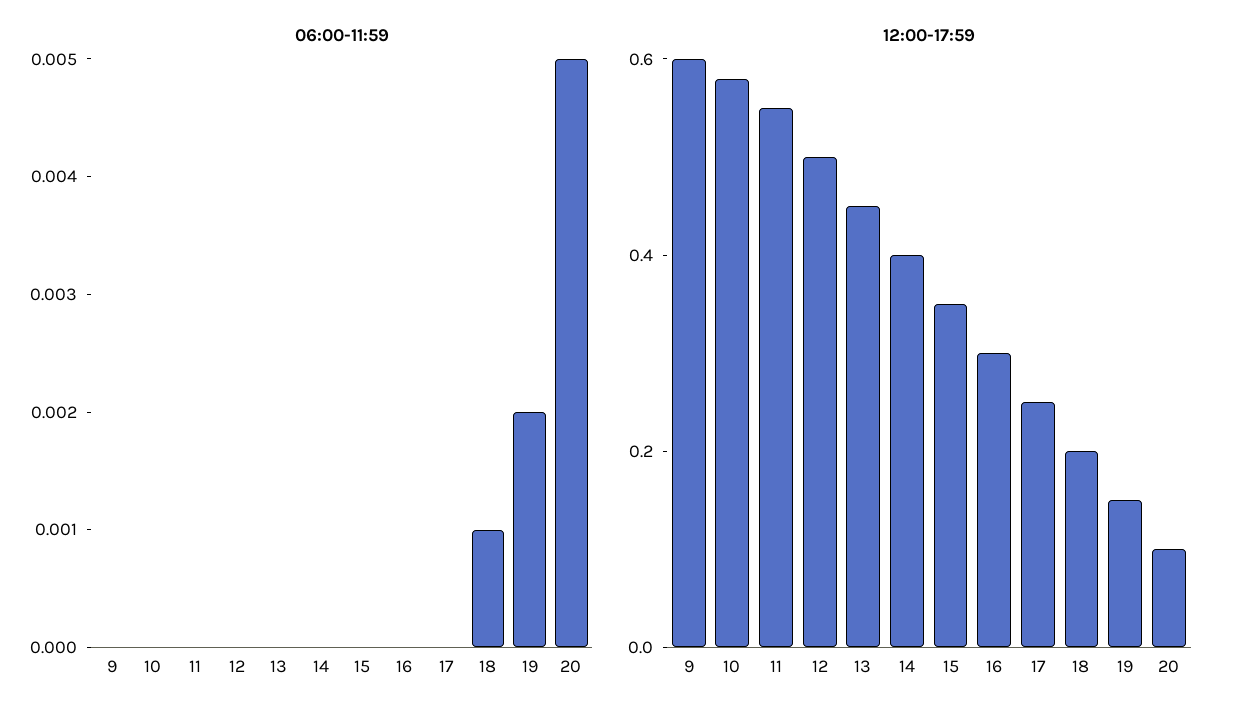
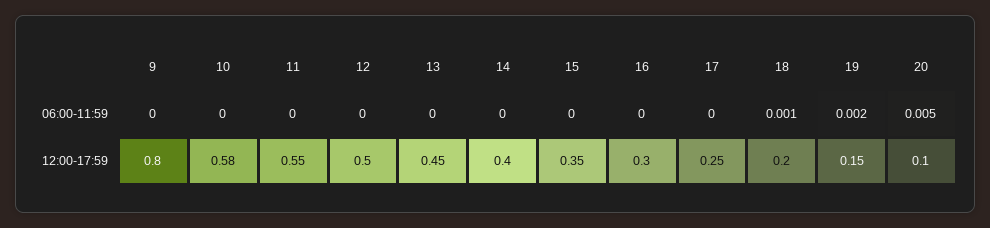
12:00-17:59, 9: 0.6 -> 0.8

